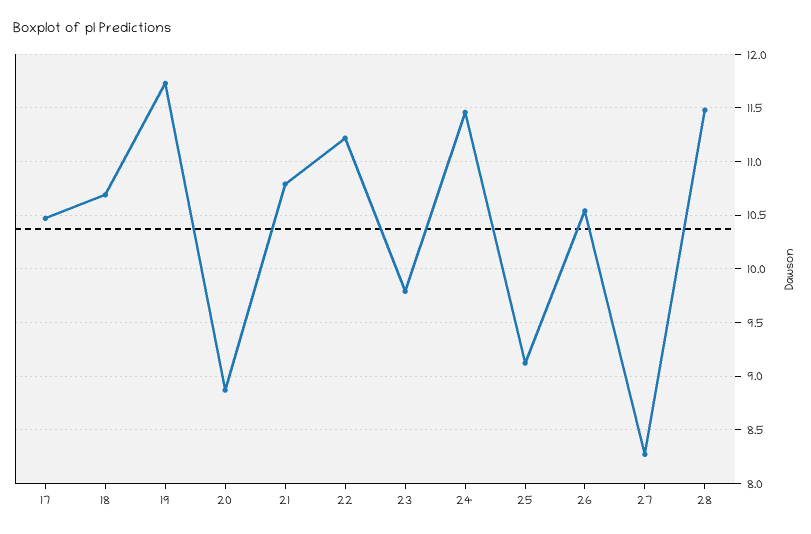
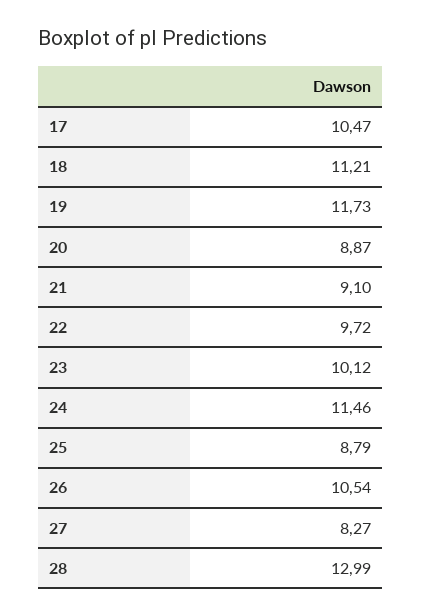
18: 10.7 -> 11.21
21: 10.8 -> 9.1
22: 11.2 -> 9.72
23: 9.8 -> 10.12
25: 9.1 -> 8.79
28: 11.5 -> 12.99

